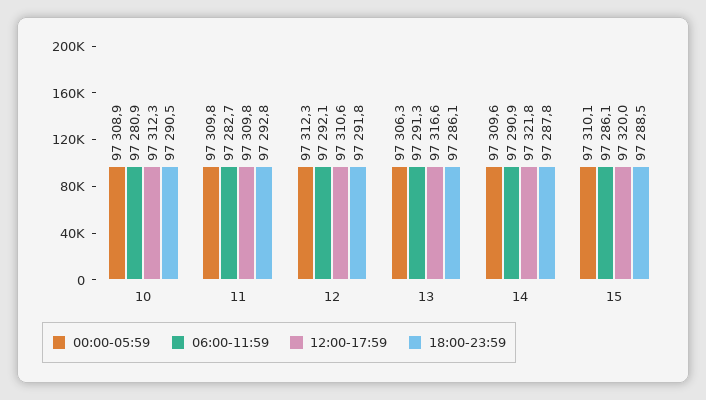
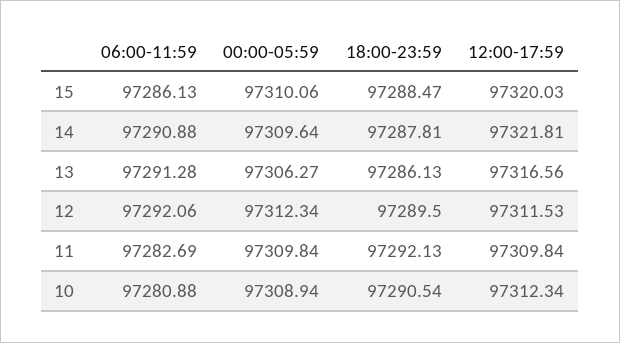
18:00-23:59, 11: 97292.8 -> 97292.13
12:00-17:59, 12: 97310.6 -> 97311.53
18:00-23:59, 12: 97291.8 -> 97289.5

